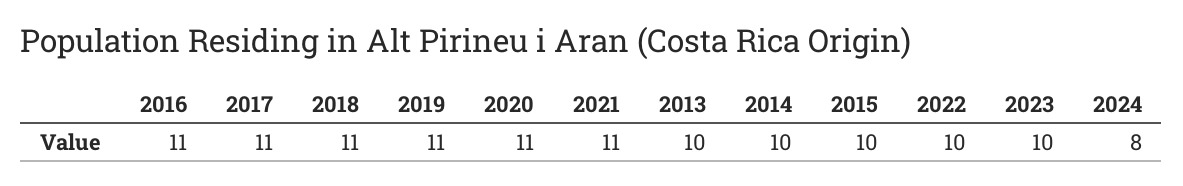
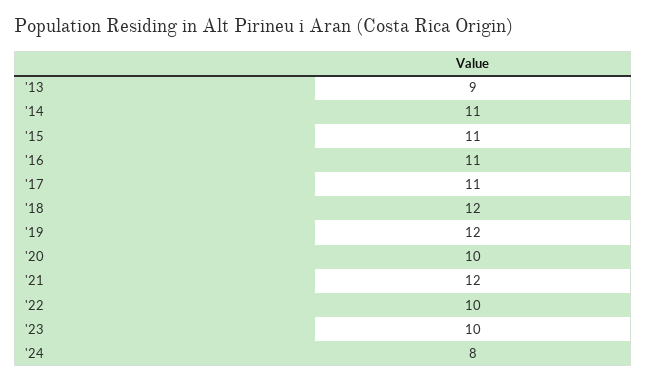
2018: 11 -> 12
2019: 11 -> 12
2020: 11 -> 10
2021: 11 -> 12
2013: 10 -> 9
2014: 10 -> 11
2015: 10 -> 11

